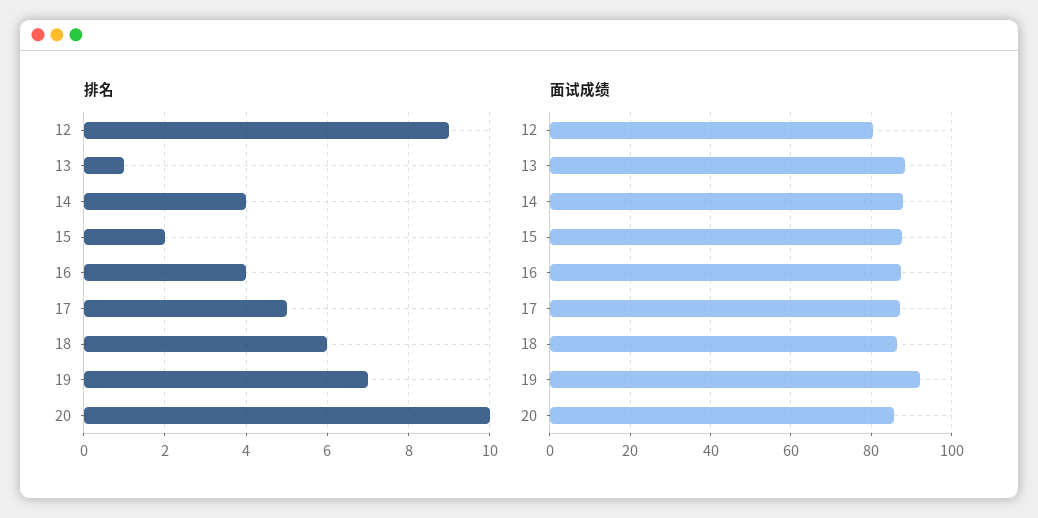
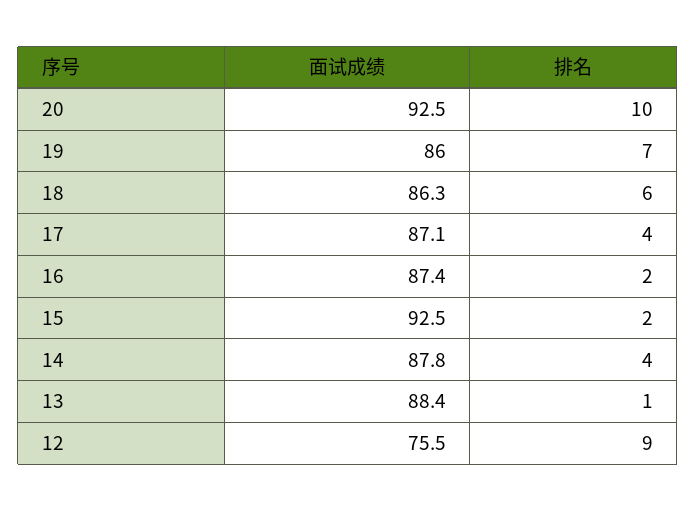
排名, 16: 4 -> 2
排名, 17: 5 -> 4
面试成绩, 12: 80 -> 75.5
面试成绩, 15: 88 -> 92.5
面试成绩, 19: 92 -> 86
面试成绩, 20: 86 -> 92.5

